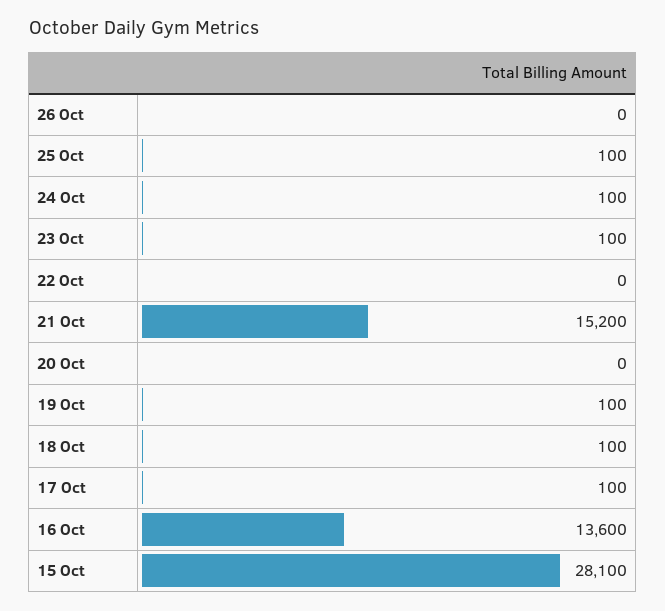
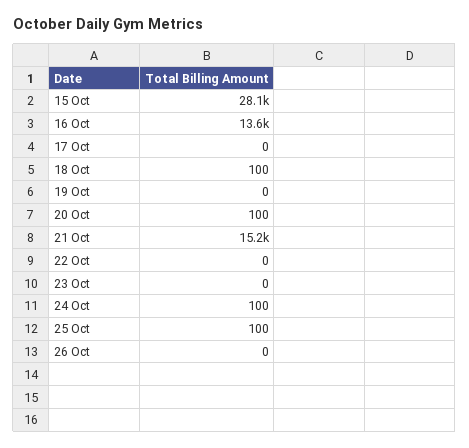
23 Oct: 100 -> 0
20 Oct: 0 -> 100
19 Oct: 100 -> 0
17 Oct: 100 -> 0

